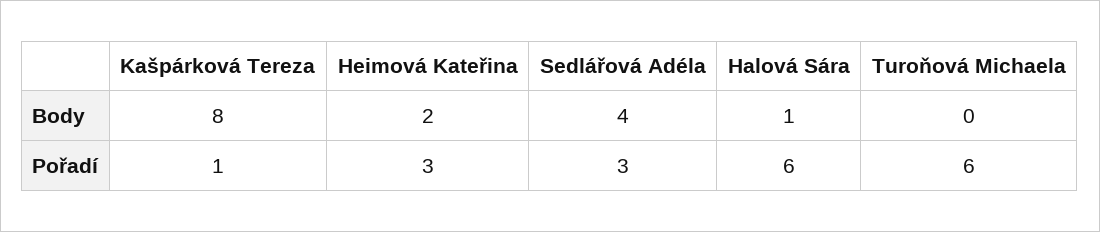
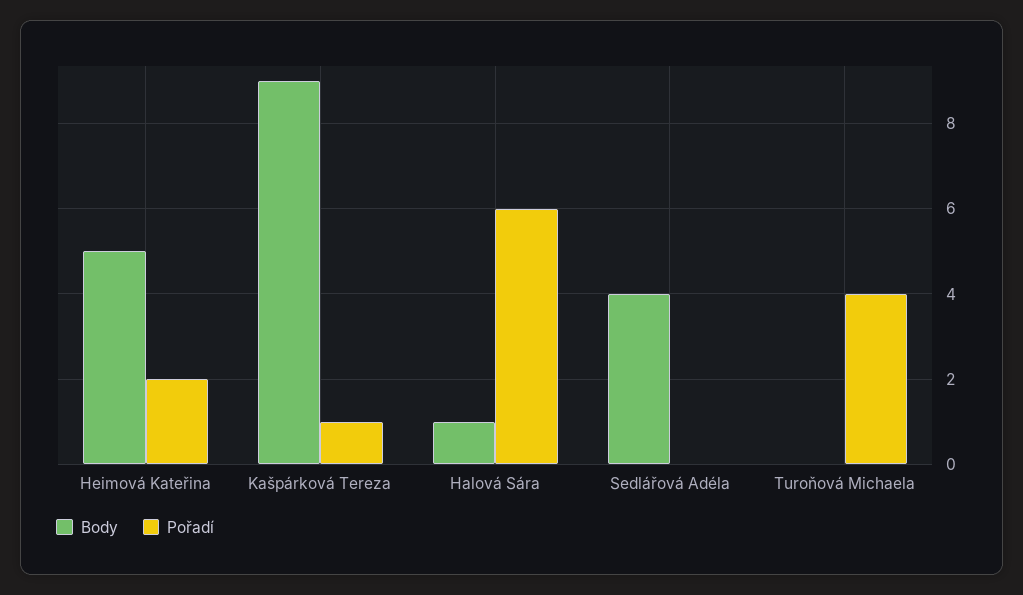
Body, Kašpárková Tereza: 8 -> 9
Body, Heimová Kateřina: 2 -> 5
Pořadí, Heimová Kateřina: 3 -> 2
Pořadí, Sedlářová Adéla: 3 -> 0
Pořadí, Turoňová Michaela: 6 -> 4

